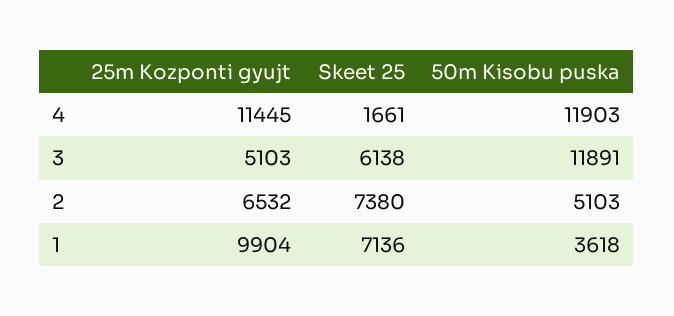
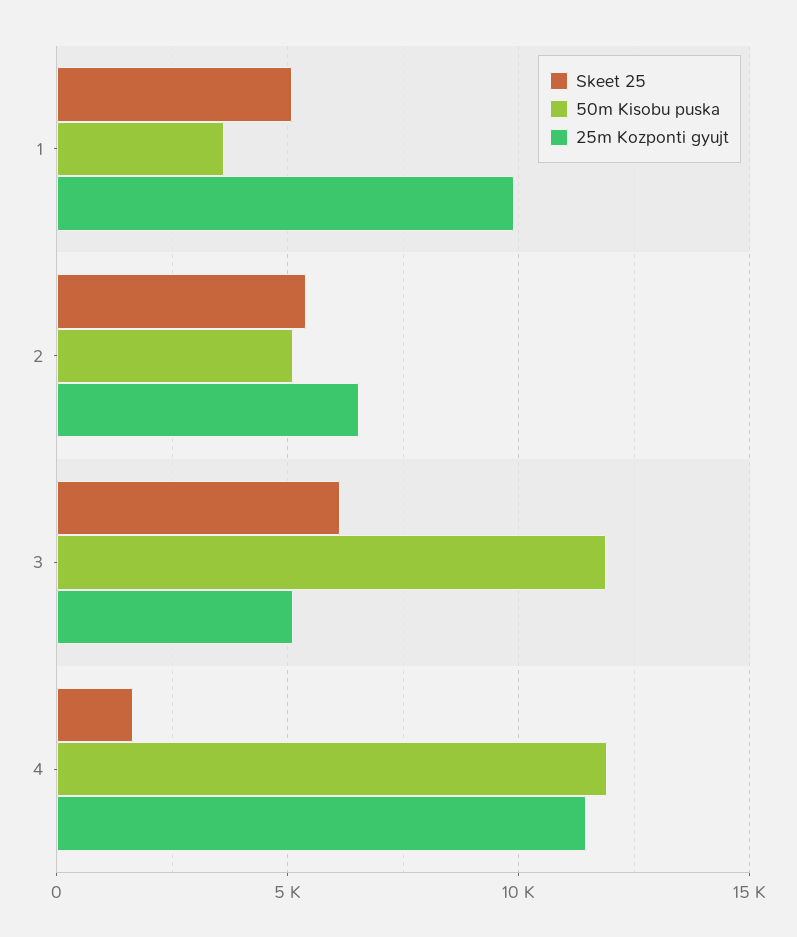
Skeet 25, 2: 7380 -> 5500
Skeet 25, 1: 7136 -> 5000

